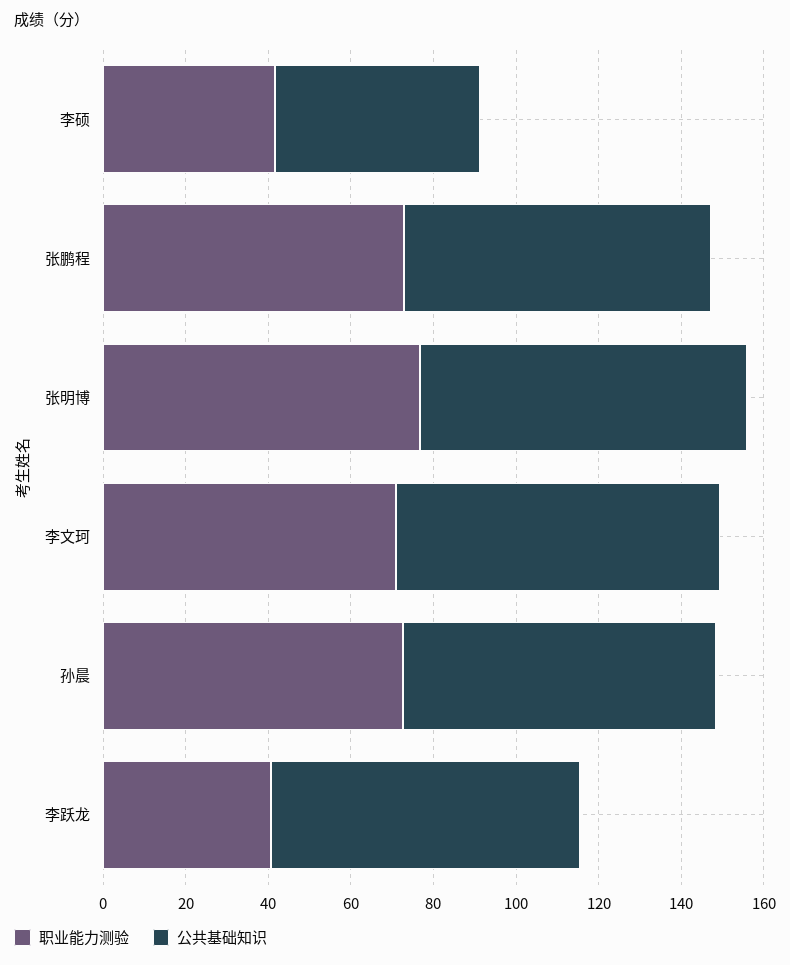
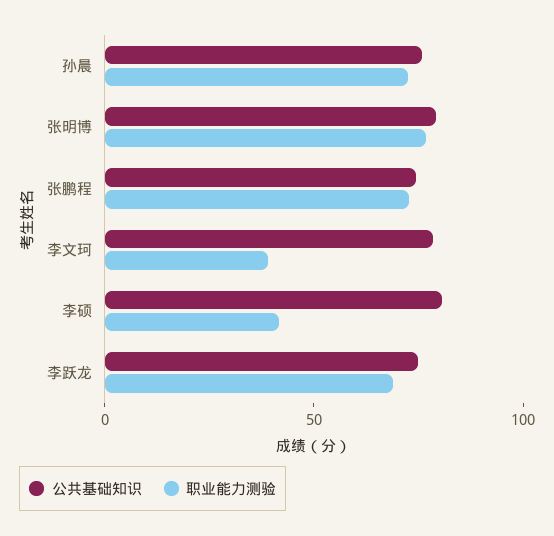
公共基础知识, 李硕: 50 -> 80
职业能力测验, 李文珂: 70 -> 40
职业能力测验, 李跃龙: 40 -> 70

